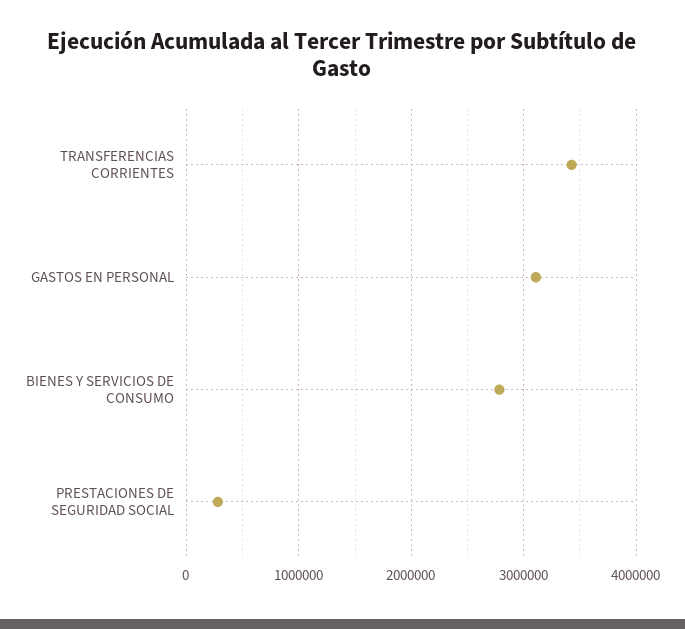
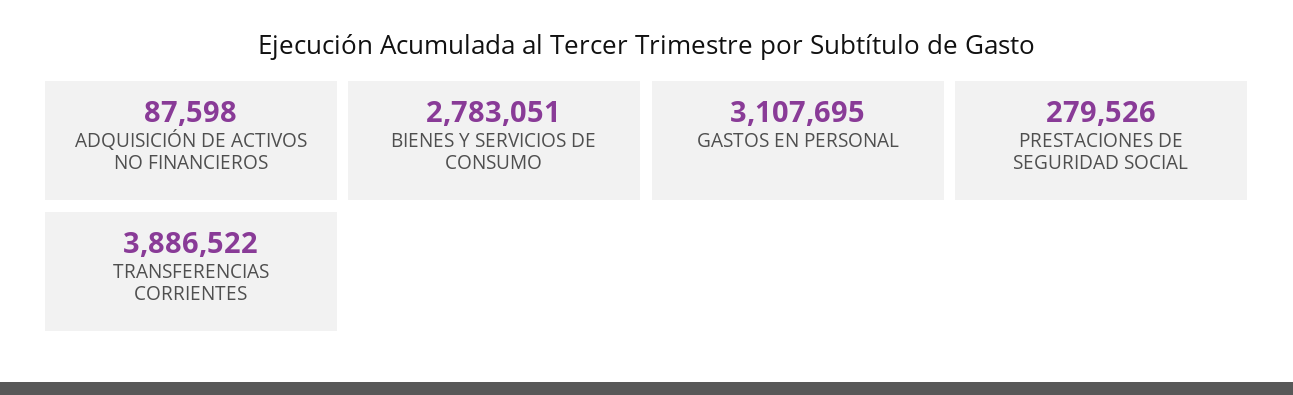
TRANSFERENCIAS CORRIENTES: 3400000 -> 3886522
ADQUISICIÓN DE ACTIVOS NO FINANCIEROS: none -> 87598

